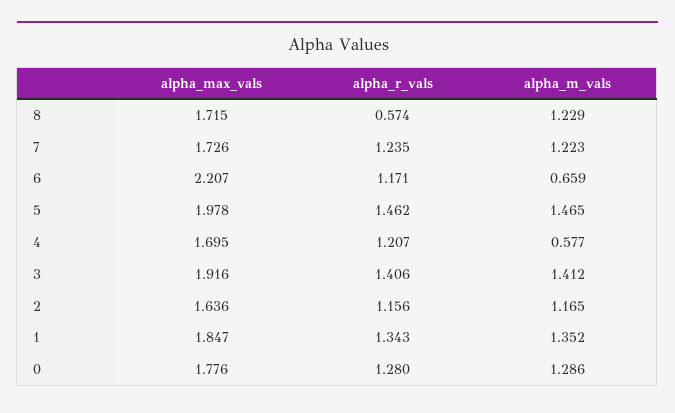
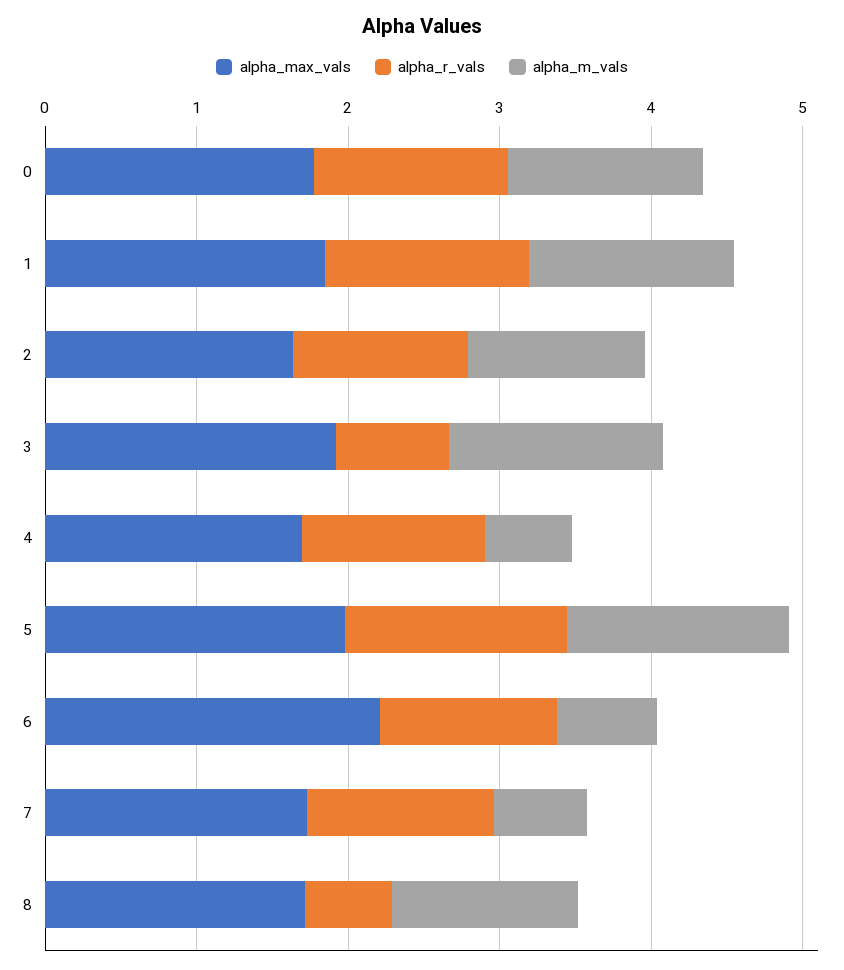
alpha_m_vals, 7: 1.223 -> 0.6
alpha_r_vals, 3: 1.406 -> 0.8

